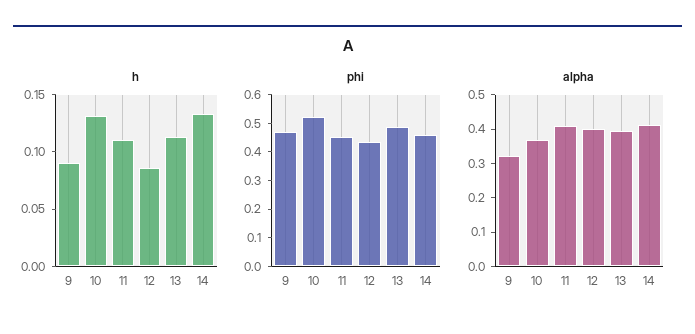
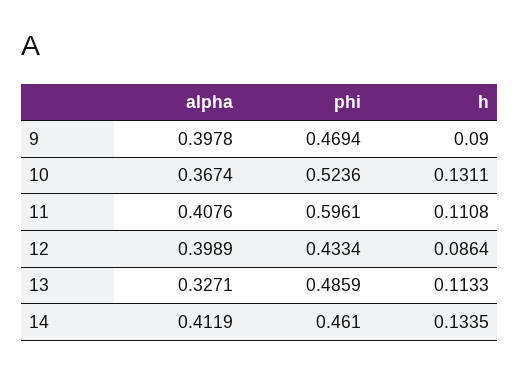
phi, 11: 0.45 -> 0.5961
alpha, 9: 0.325 -> 0.3978
alpha, 13: 0.4 -> 0.3271

